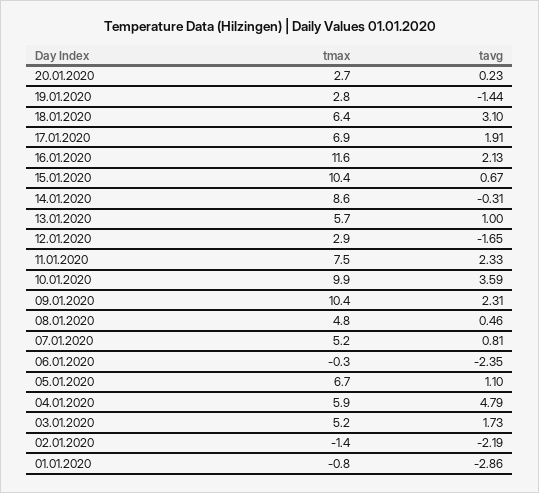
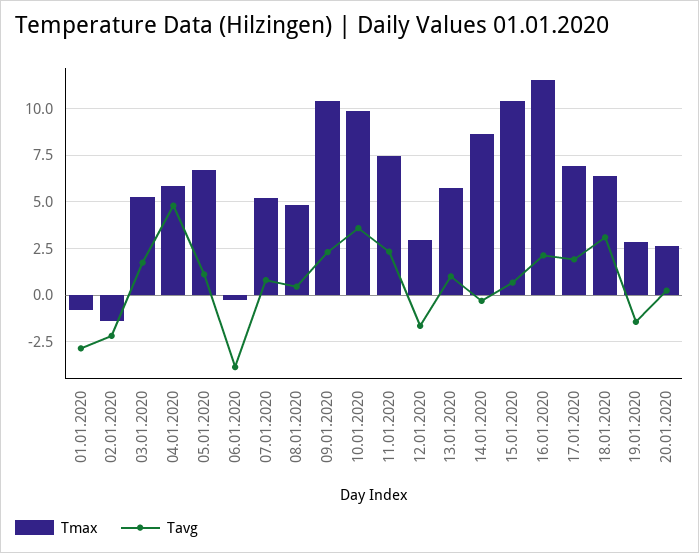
tavg, 06.01.2020: -2.35 -> -4

